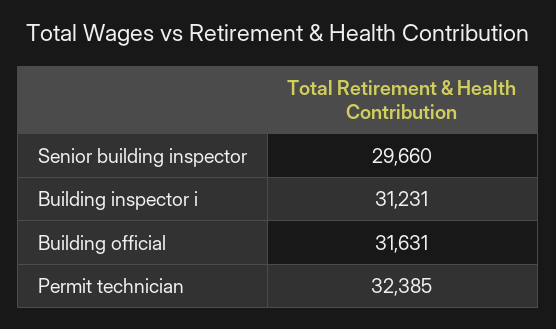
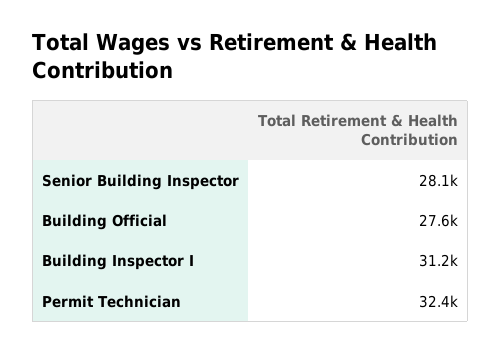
Senior building inspector: 29660 -> 28100
Building official: 31631 -> 27600

